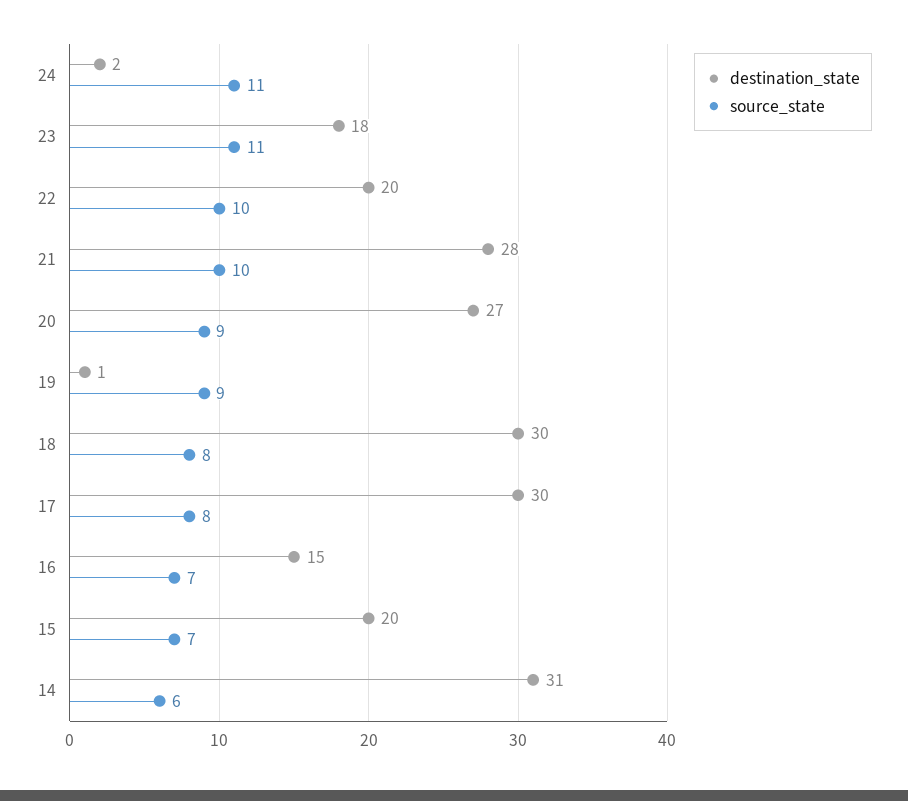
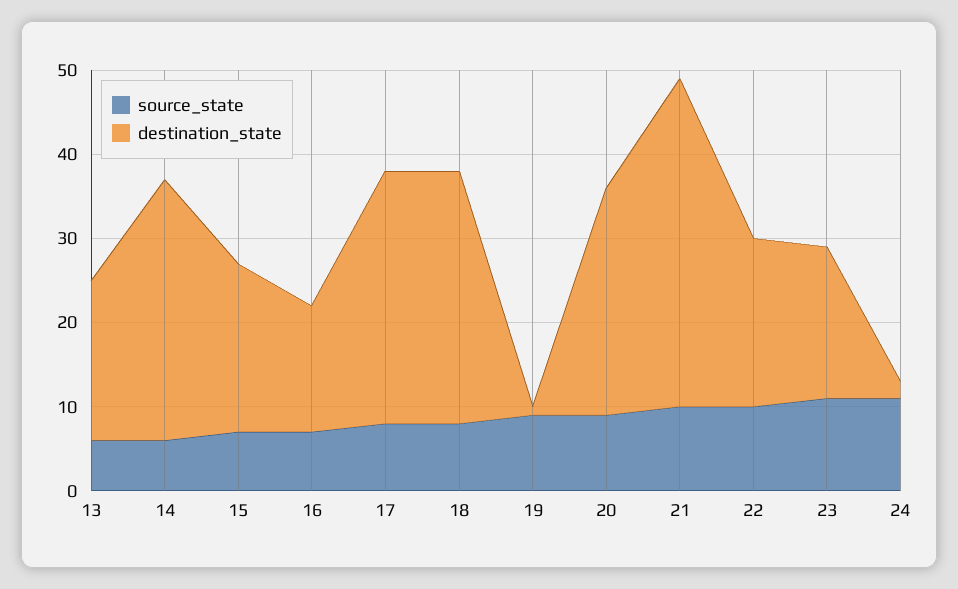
destination_state, 21: 28 -> 39
source_state, 13: none -> 6
destination_state, 13: none -> 19

